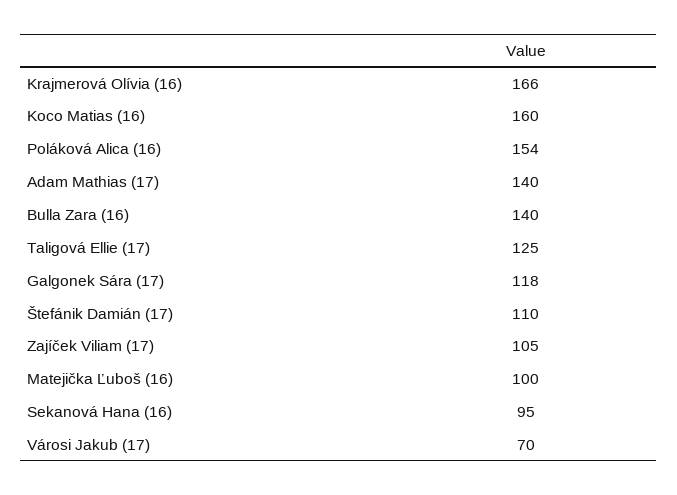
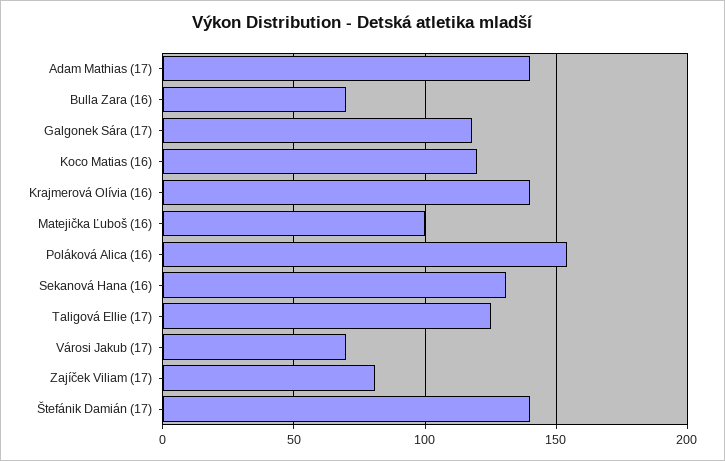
Krajmerová Olívia (16): 166 -> 140
Koco Matias (16): 160 -> 120
Bulla Zara (16): 140 -> 70
Štefánik Damián (17): 110 -> 140
Zajíček Viliam (17): 105 -> 80
Sekanová Hana (16): 95 -> 130

